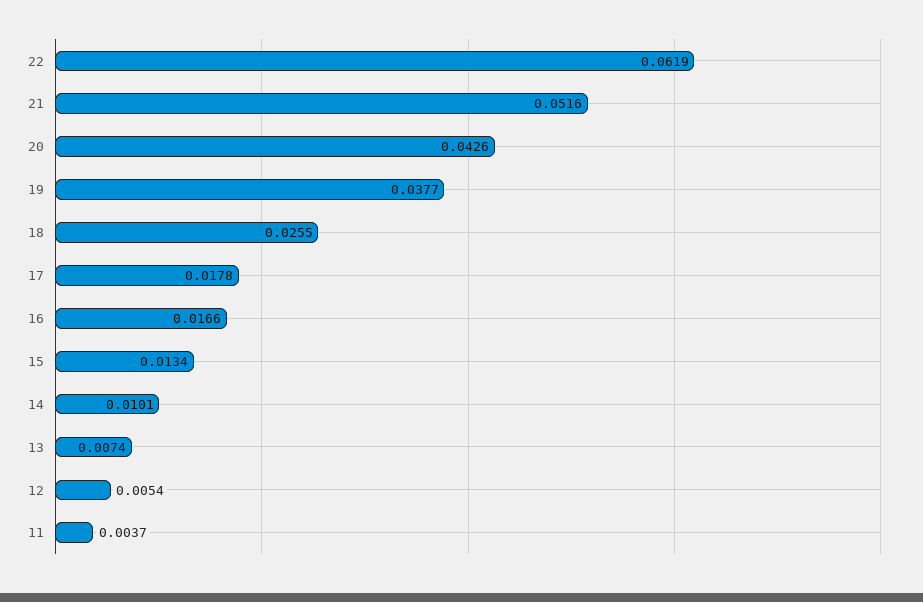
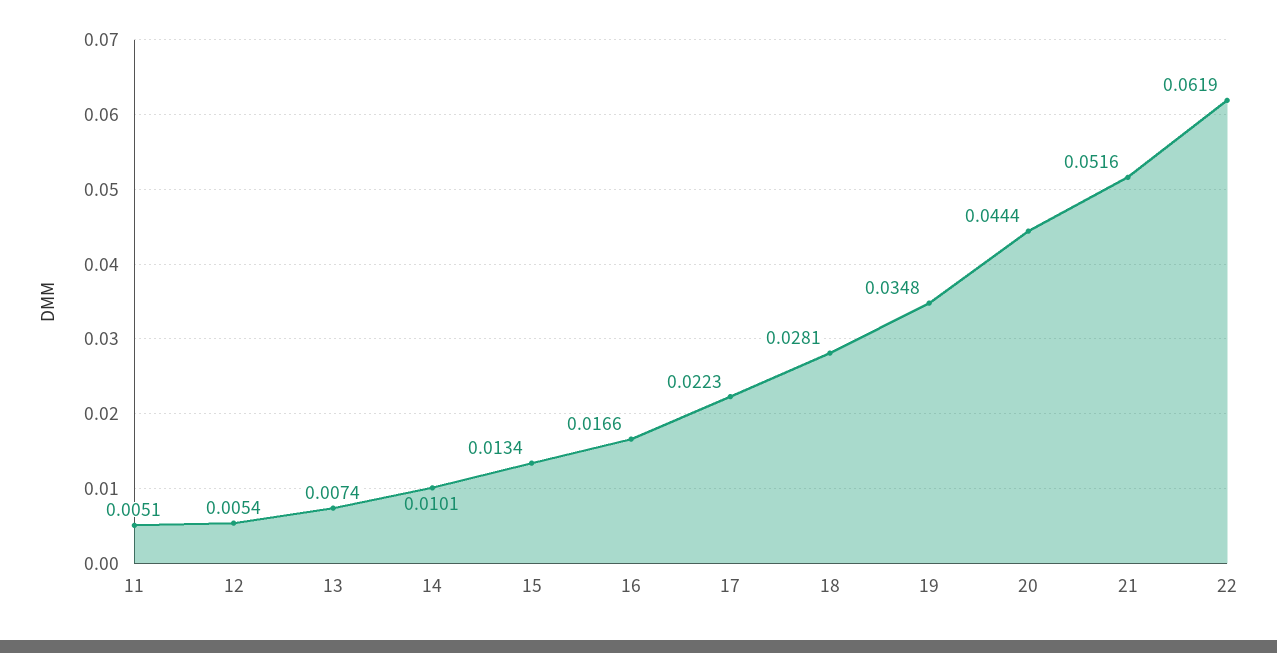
20: 0.0426 -> 0.0444
19: 0.0377 -> 0.0348
18: 0.0255 -> 0.0281
17: 0.0178 -> 0.0223
11: 0.0037 -> 0.0051

